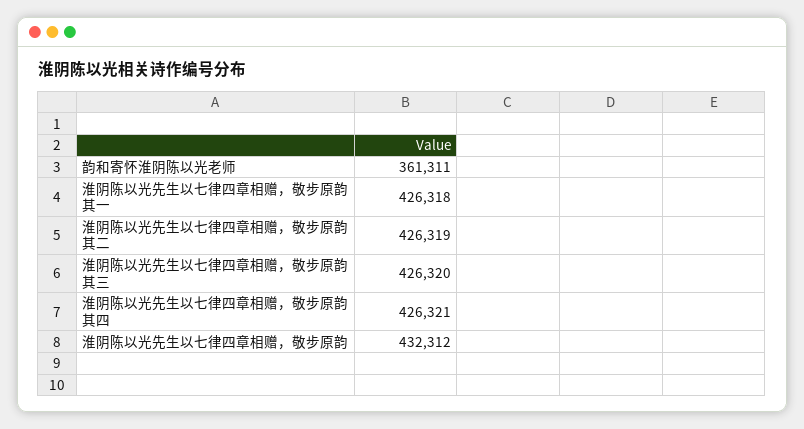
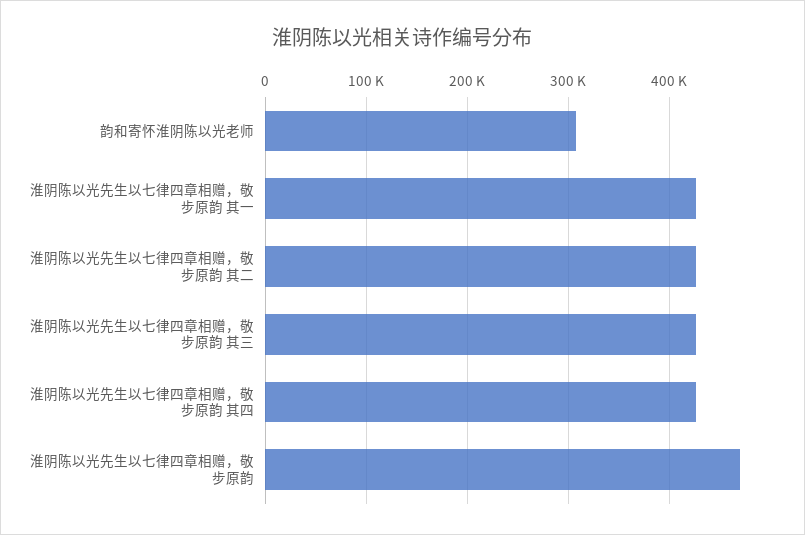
韵和寄怀淮阴陈以光老师: 361311 -> 310000
淮阴陈以光先生以七律四章相赠，敬步原韵: 432312 -> 470000

